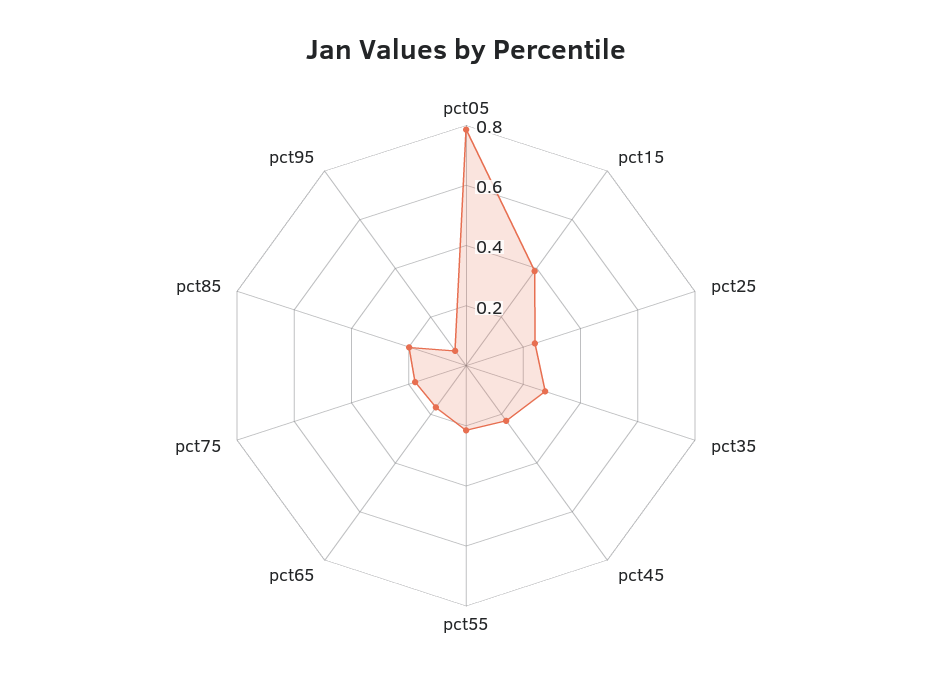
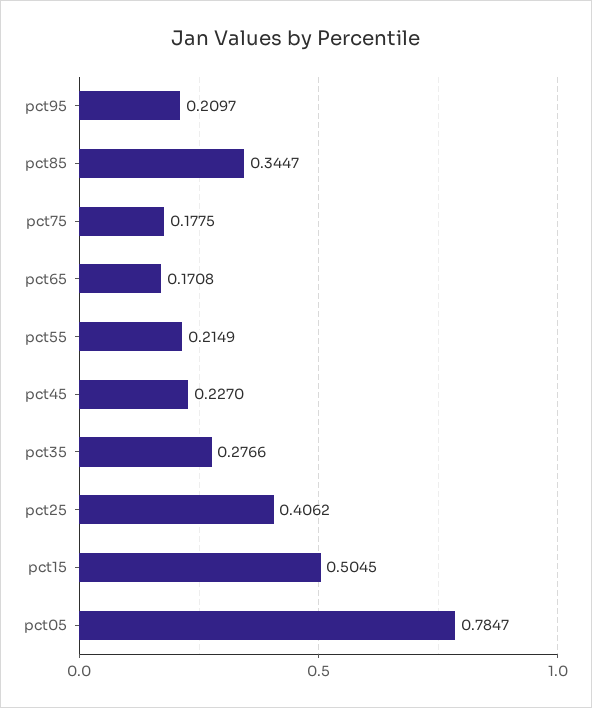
pct15: 0.4 -> 0.5045
pct25: 0.25 -> 0.4062
pct85: 0.2 -> 0.3447
pct95: 0.05 -> 0.2097

